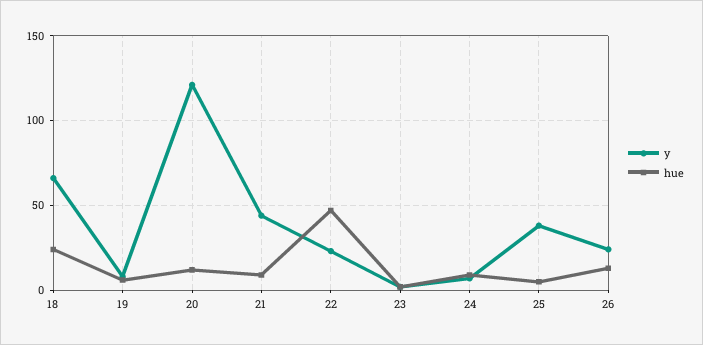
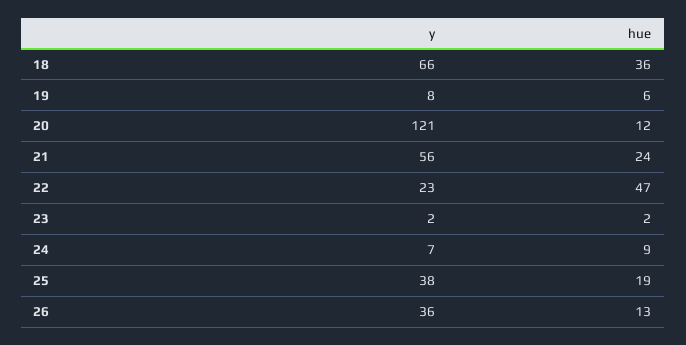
hue, 18: 25 -> 36
y, 21: 45 -> 56
hue, 21: 10 -> 24
hue, 25: 5 -> 19
y, 26: 25 -> 36

